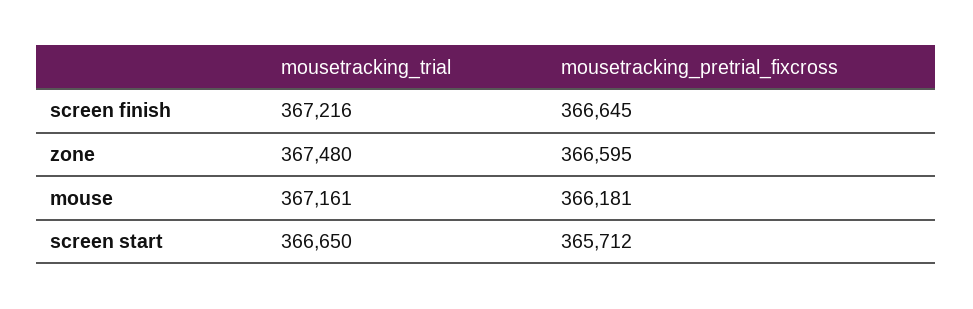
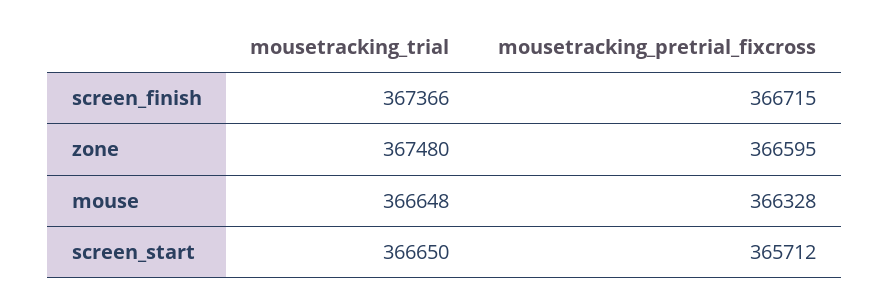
mousetracking_trial, screen finish: 367216 -> 367366
mousetracking_pretrial_fixcross, screen finish: 366645 -> 366715
mousetracking_trial, mouse: 367161 -> 366648
mousetracking_pretrial_fixcross, mouse: 366181 -> 366328

